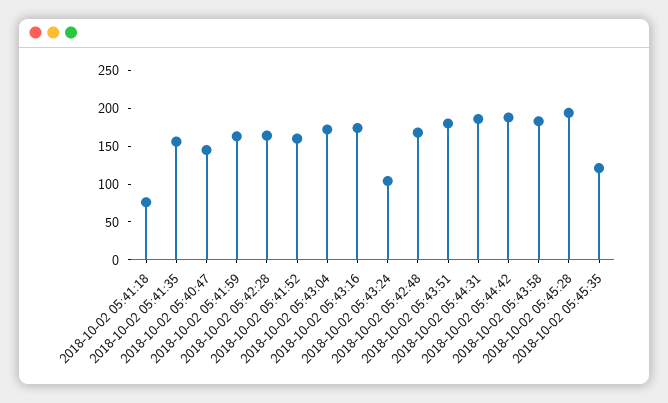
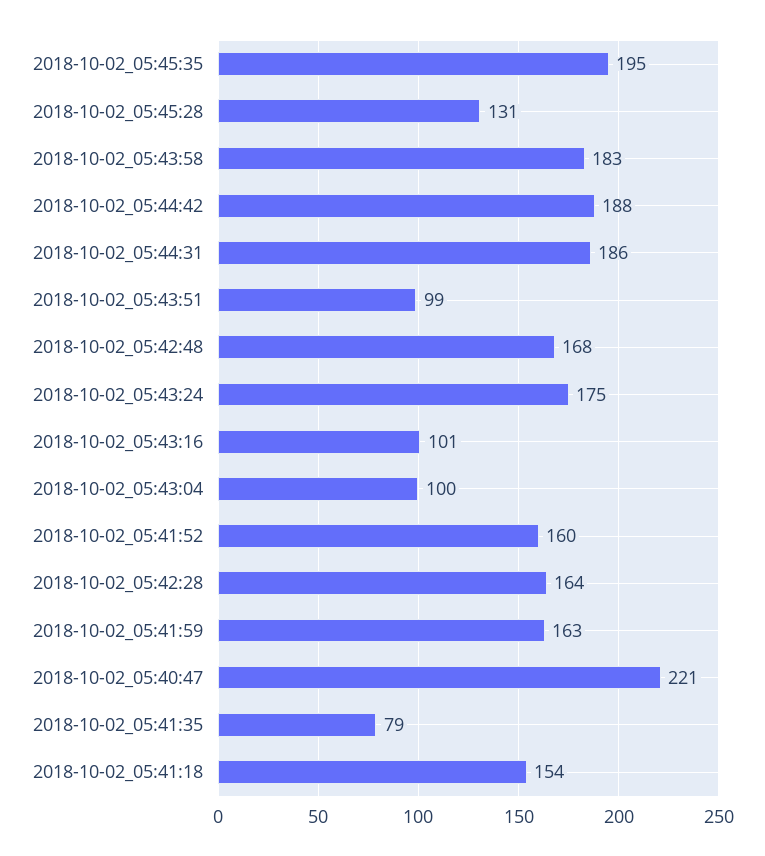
2018-10-02 05:41:18: 75 -> 154
2018-10-02 05:41:35: 150 -> 79
2018-10-02 05:40:47: 150 -> 221
2018-10-02 05:43:04: 175 -> 100
2018-10-02 05:43:16: 175 -> 101
2018-10-02 05:43:24: 100 -> 175
2018-10-02 05:43:51: 175 -> 99
2018-10-02 05:45:28: 200 -> 131
2018-10-02 05:45:35: 125 -> 195

